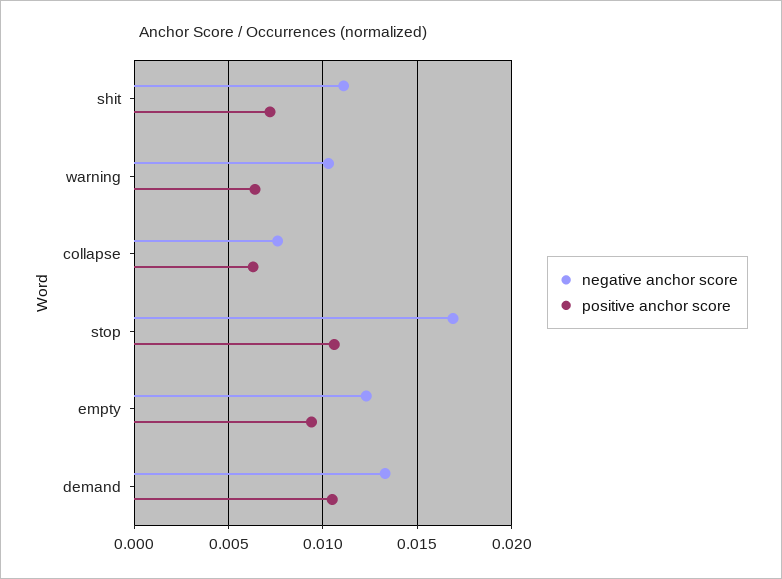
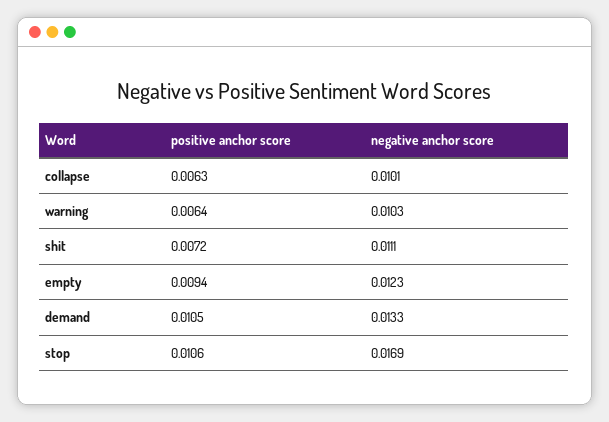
negative anchor score, collapse: 0.0075 -> 0.0101

